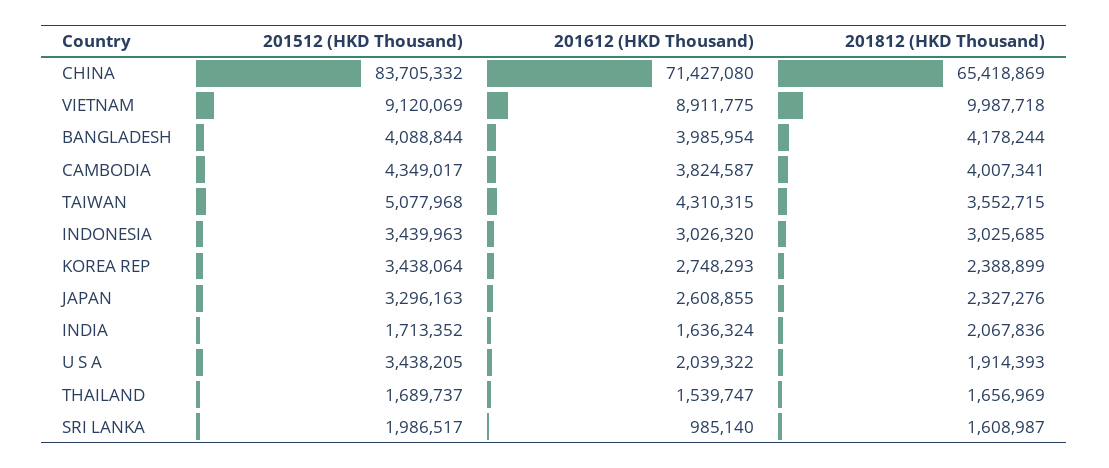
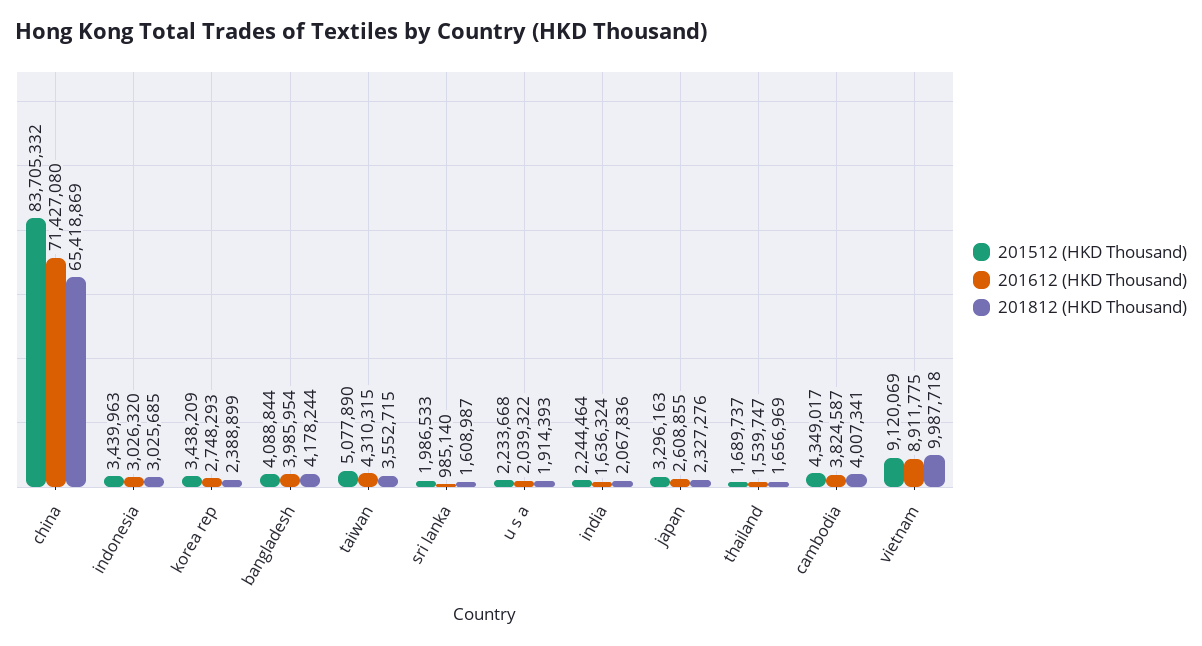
201512 (HKD Thousand), TAIWAN: 5077968 -> 5077890
201512 (HKD Thousand), KOREA REP: 3438064 -> 3438209
201512 (HKD Thousand), INDIA: 1713352 -> 2244464
201512 (HKD Thousand), U S A: 3438205 -> 2233668
201512 (HKD Thousand), SRI LANKA: 1986517 -> 1986533

